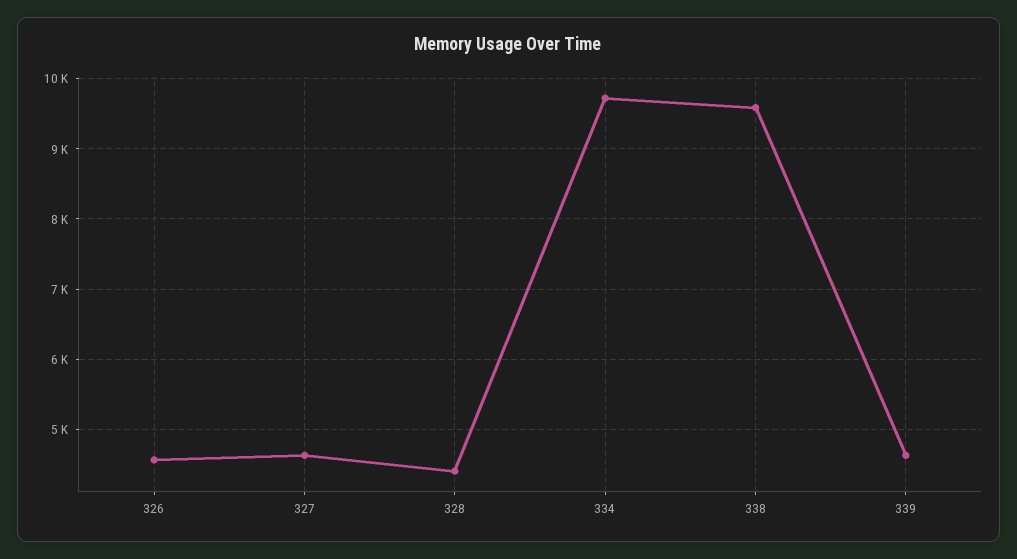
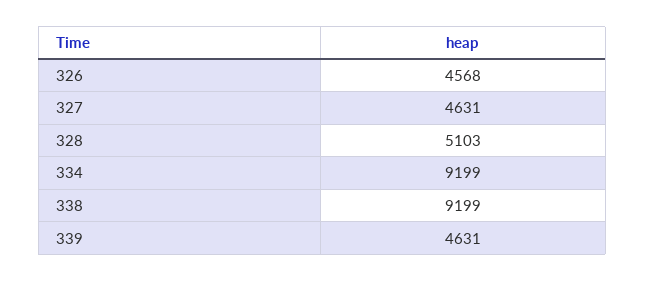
328: 4400 -> 5103
334: 9700 -> 9199
338: 9600 -> 9199

